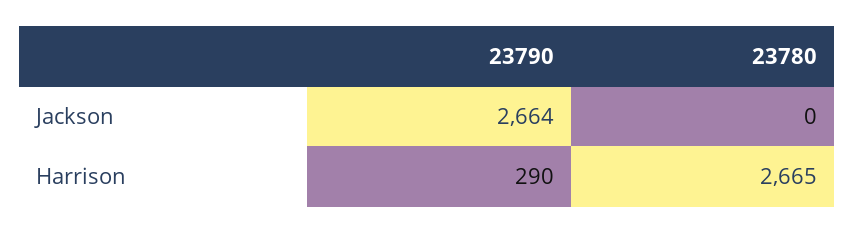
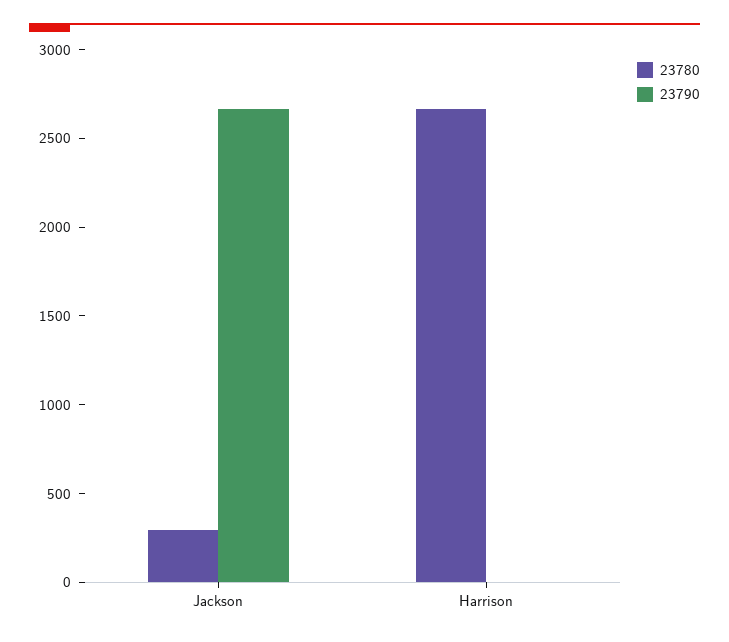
23780, Jackson: 0 -> 300
23790, Harrison: 290 -> 0

